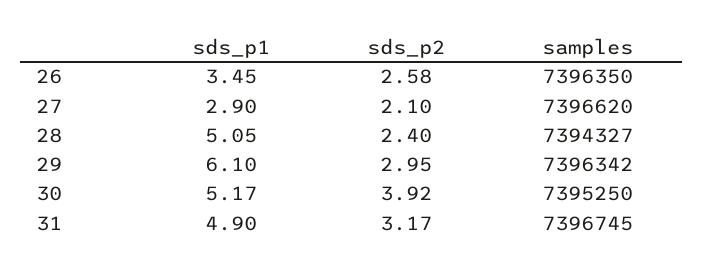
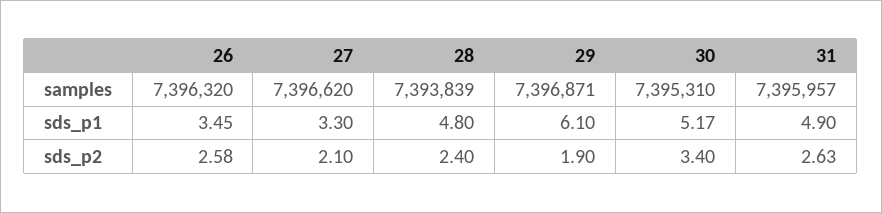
samples, 26: 7396350 -> 7396320
sds_p1, 27: 2.9 -> 3.3
sds_p1, 28: 5.05 -> 4.8
samples, 28: 7394327 -> 7393839
sds_p2, 29: 2.95 -> 1.9
samples, 29: 7396342 -> 7396871
sds_p2, 30: 3.92 -> 3.4
samples, 30: 7395250 -> 7395310
sds_p2, 31: 3.17 -> 2.63
samples, 31: 7396745 -> 7395957

